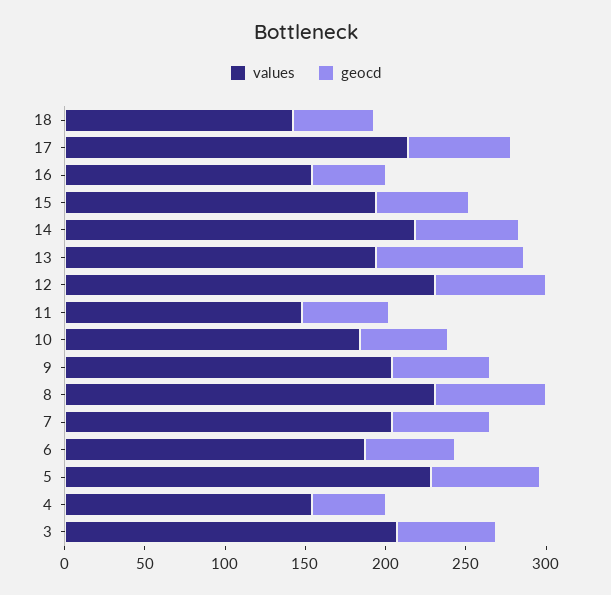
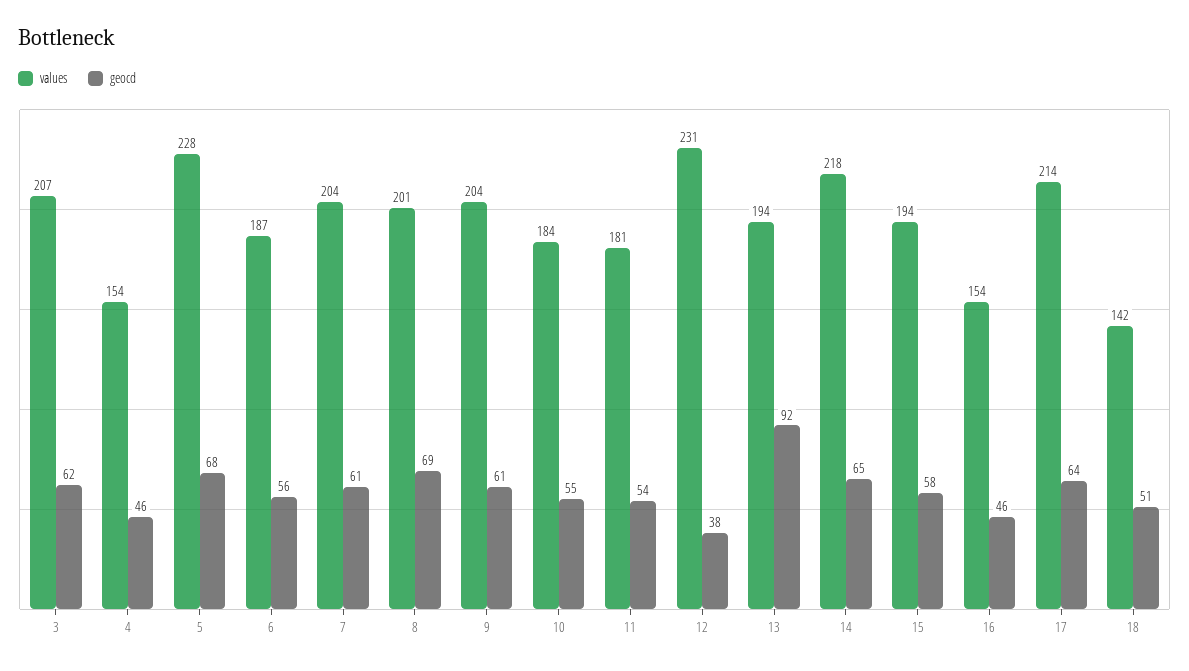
geocd, 12: 70 -> 38
values, 11: 150 -> 181
values, 8: 230 -> 201

